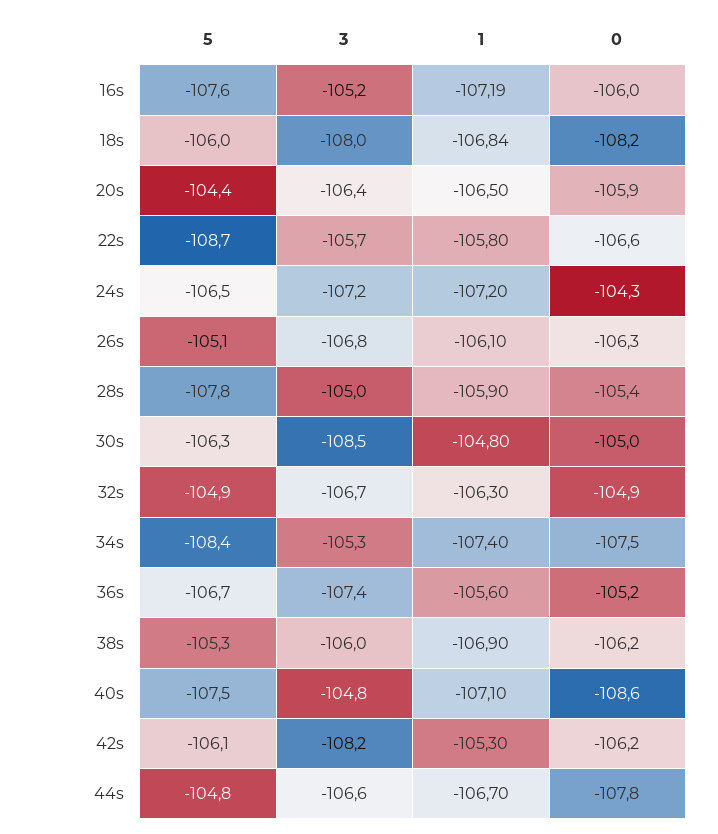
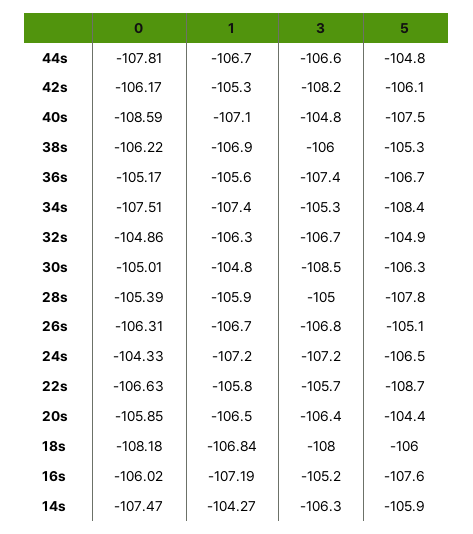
1, 26s: -106.1 -> -106.7
0, 14s: none -> -107.47
1, 14s: none -> -104.27
3, 14s: none -> -106.3
5, 14s: none -> -105.9

